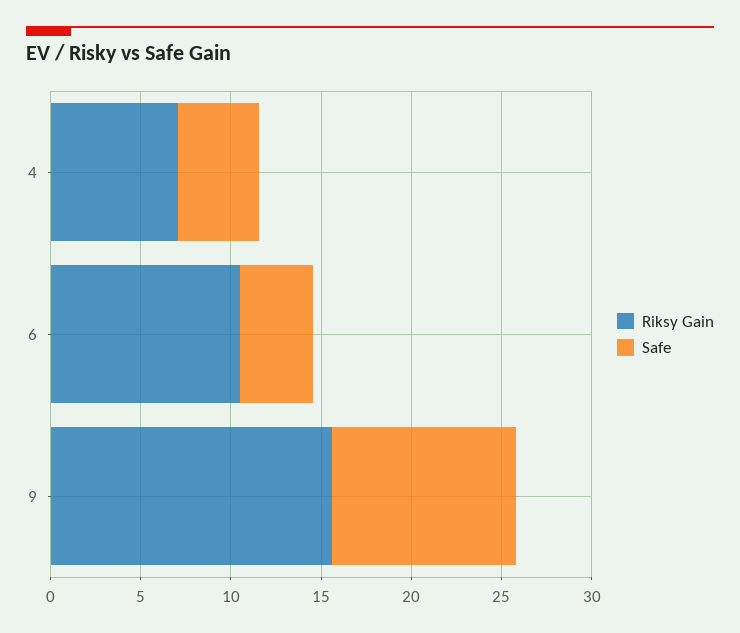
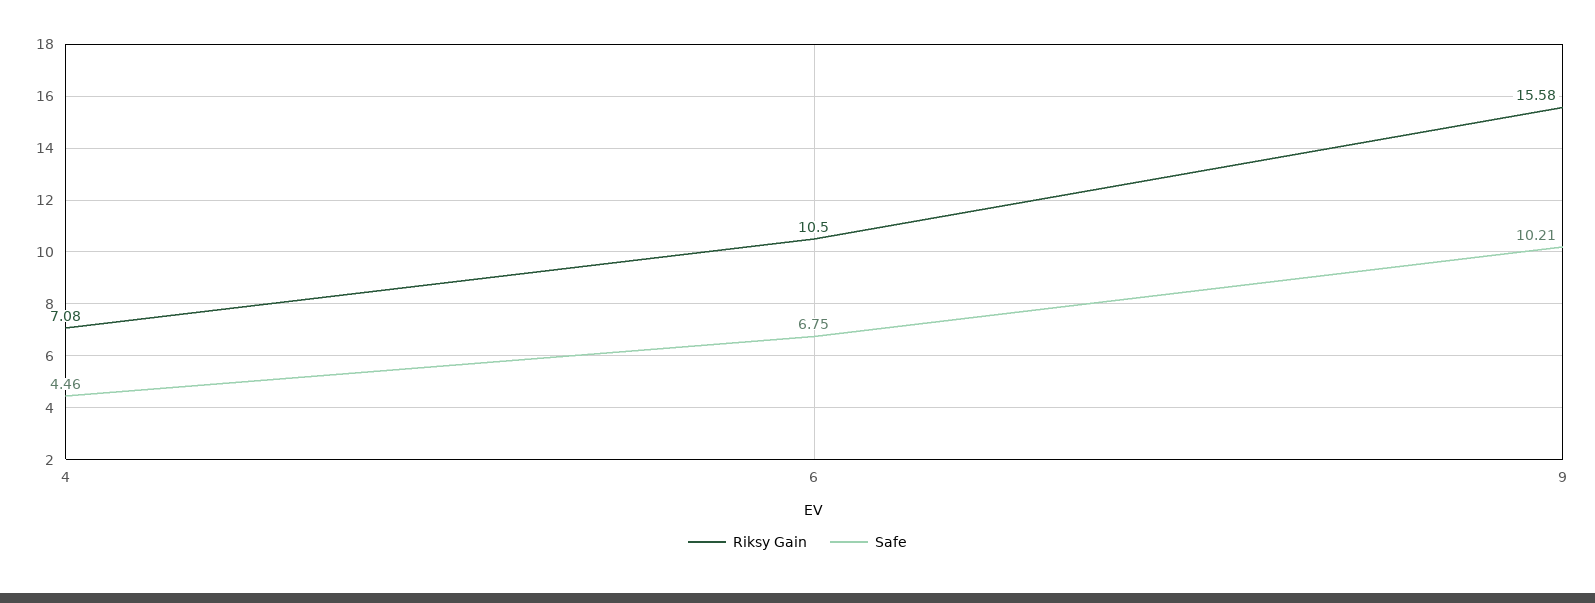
Safe, 6: 4 -> 6.75

